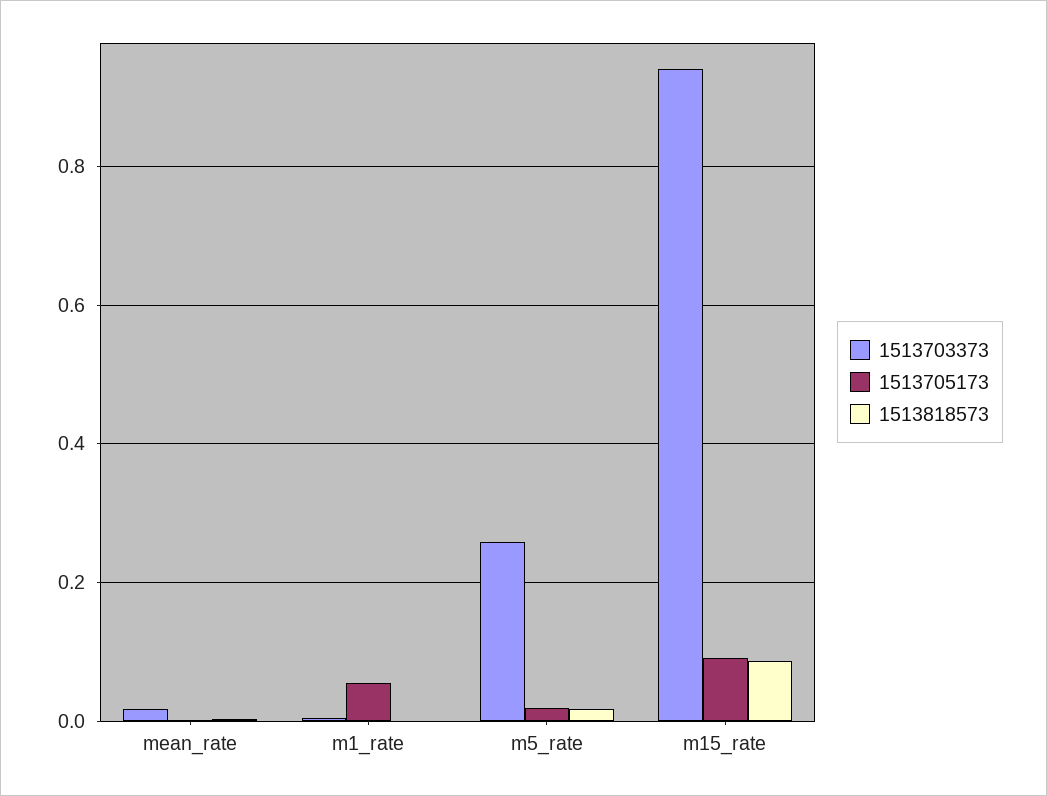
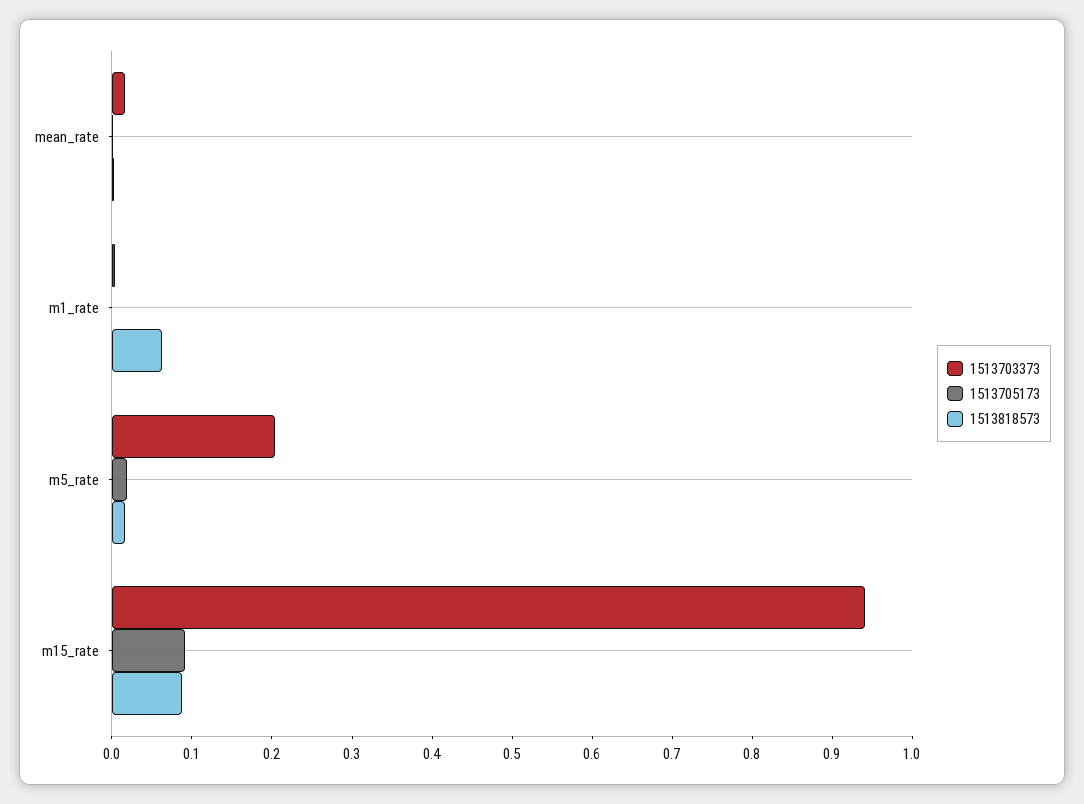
1513705173, m1_rate: 0.06 -> 0
1513818573, m1_rate: 0 -> 0.06
1513703373, m5_rate: 0.26 -> 0.2

